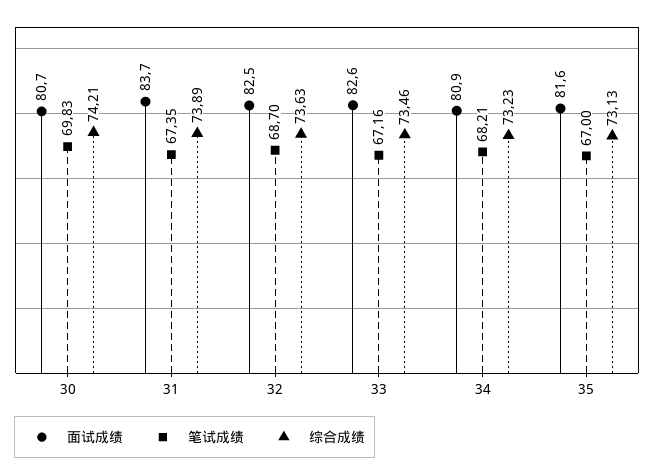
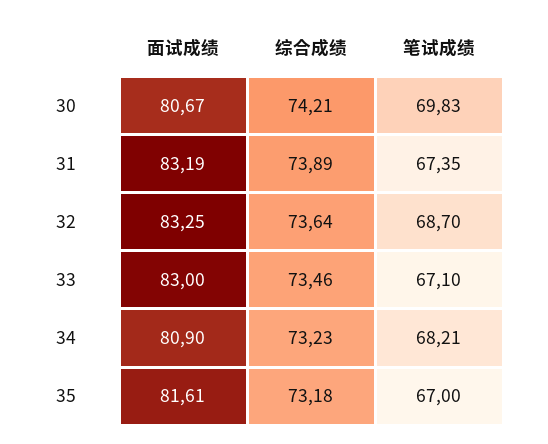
面试成绩, 31: 83.7 -> 83.19
面试成绩, 32: 82.5 -> 83.25
综合成绩, 32: 73.63 -> 73.64
面试成绩, 33: 82.6 -> 83
笔试成绩, 33: 67.16 -> 67.1
综合成绩, 35: 73.13 -> 73.18

